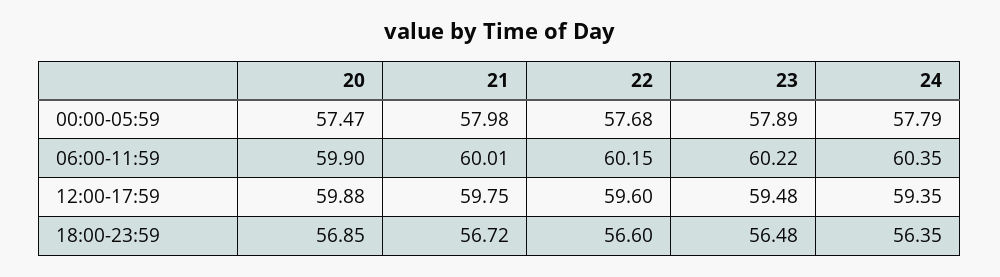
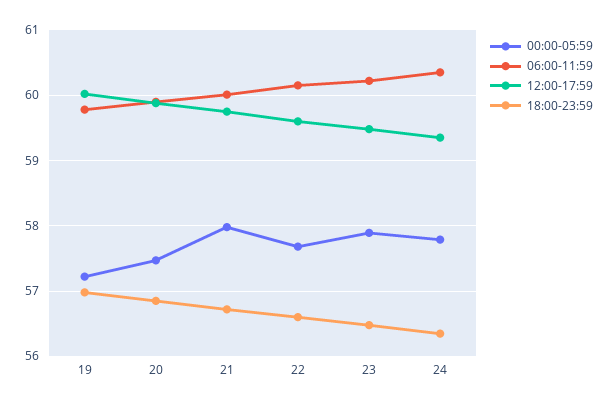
00:00-05:59, 19: none -> 57.2
06:00-11:59, 19: none -> 59.8
12:00-17:59, 19: none -> 60
18:00-23:59, 19: none -> 57

